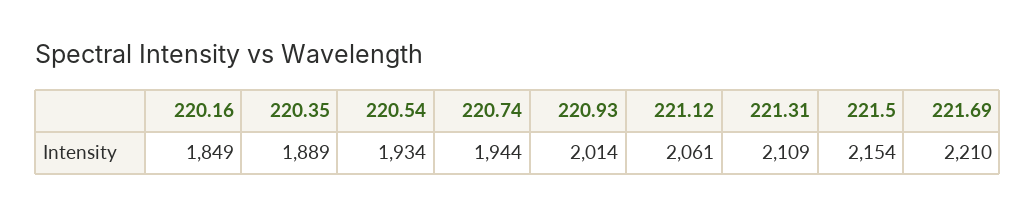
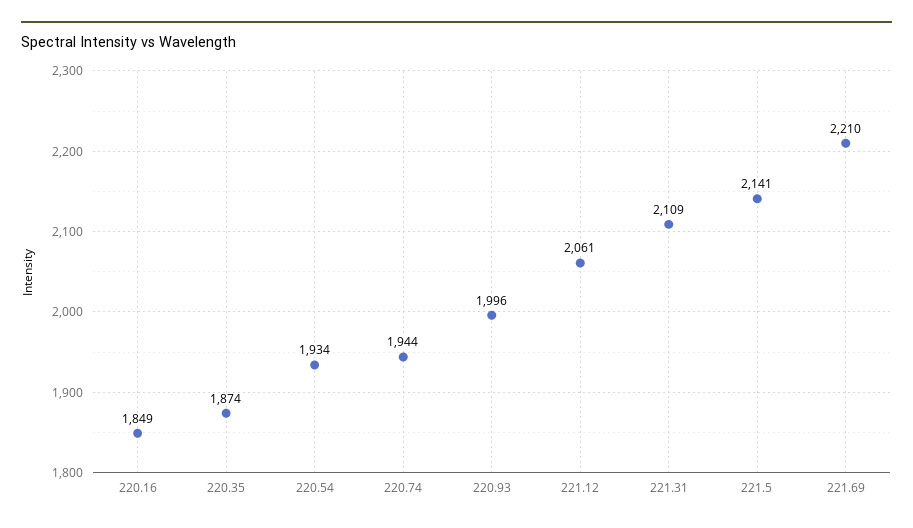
220.35: 1889 -> 1874
220.93: 2014 -> 1996
221.5: 2154 -> 2141

